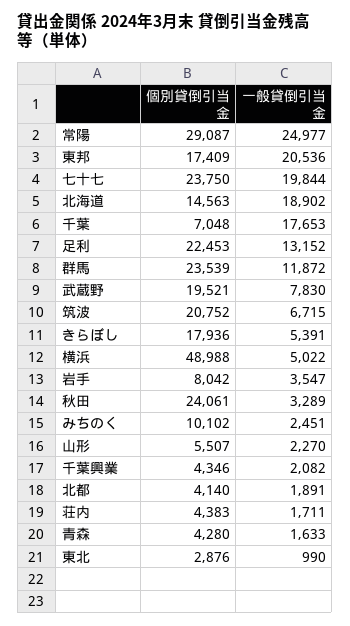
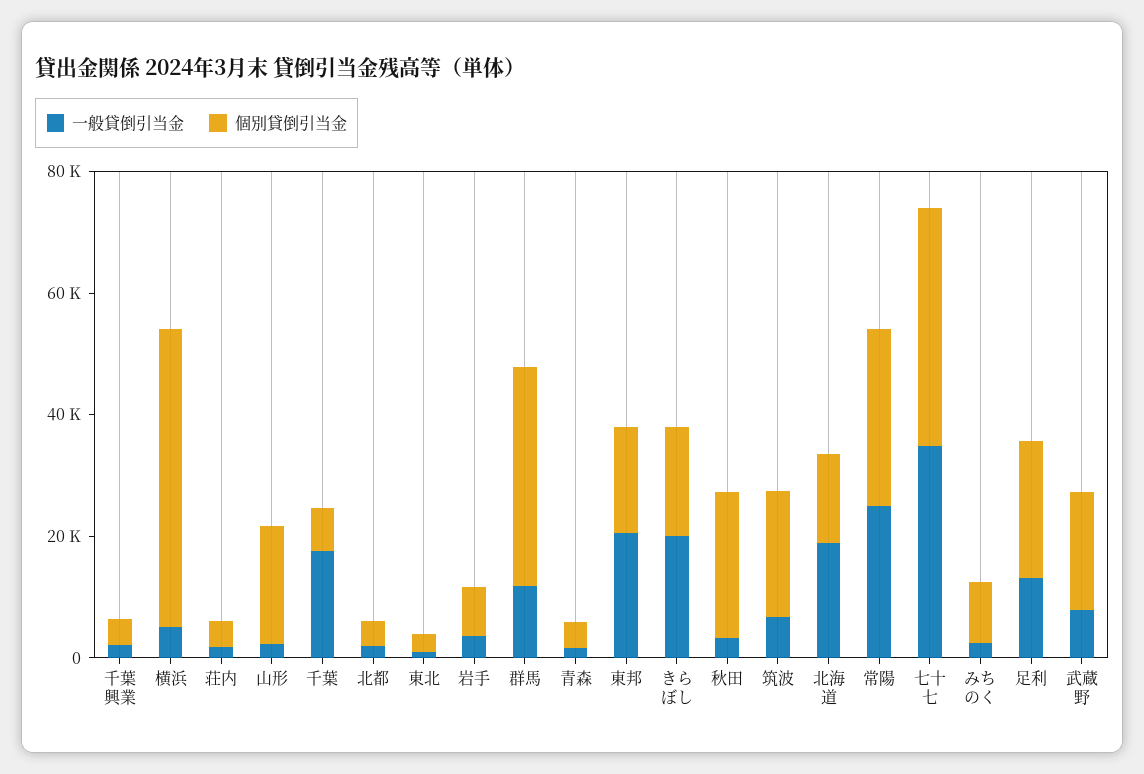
個別貸倒引当金, 七十七: 23750 -> 40000
一般貸倒引当金, 七十七: 19844 -> 35000
個別貸倒引当金, 群馬: 23539 -> 35000
一般貸倒引当金, きらぼし: 5391 -> 20000
個別貸倒引当金, 山形: 5507 -> 20000

